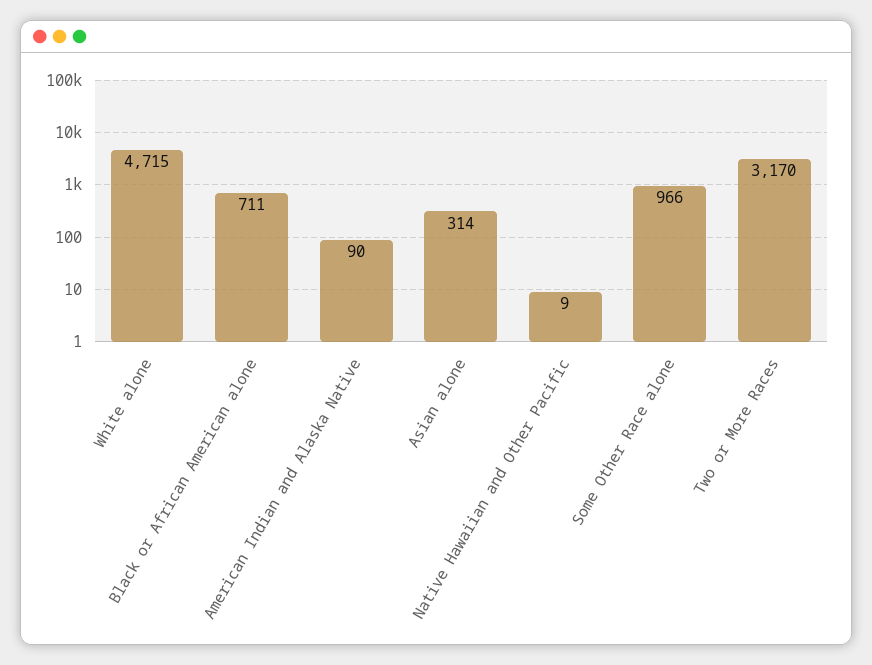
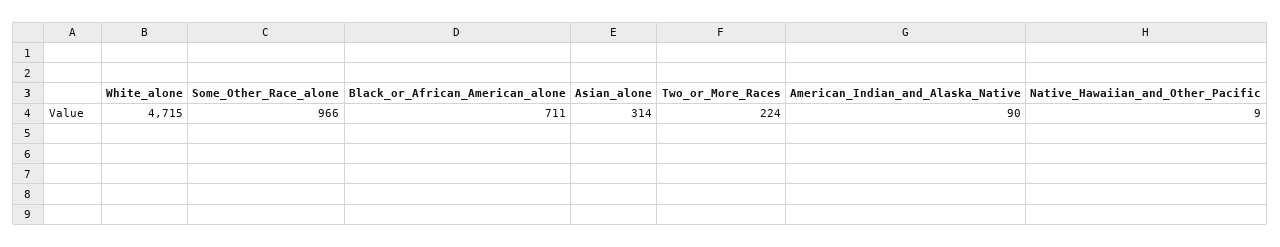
Two or More Races: 3170 -> 224

